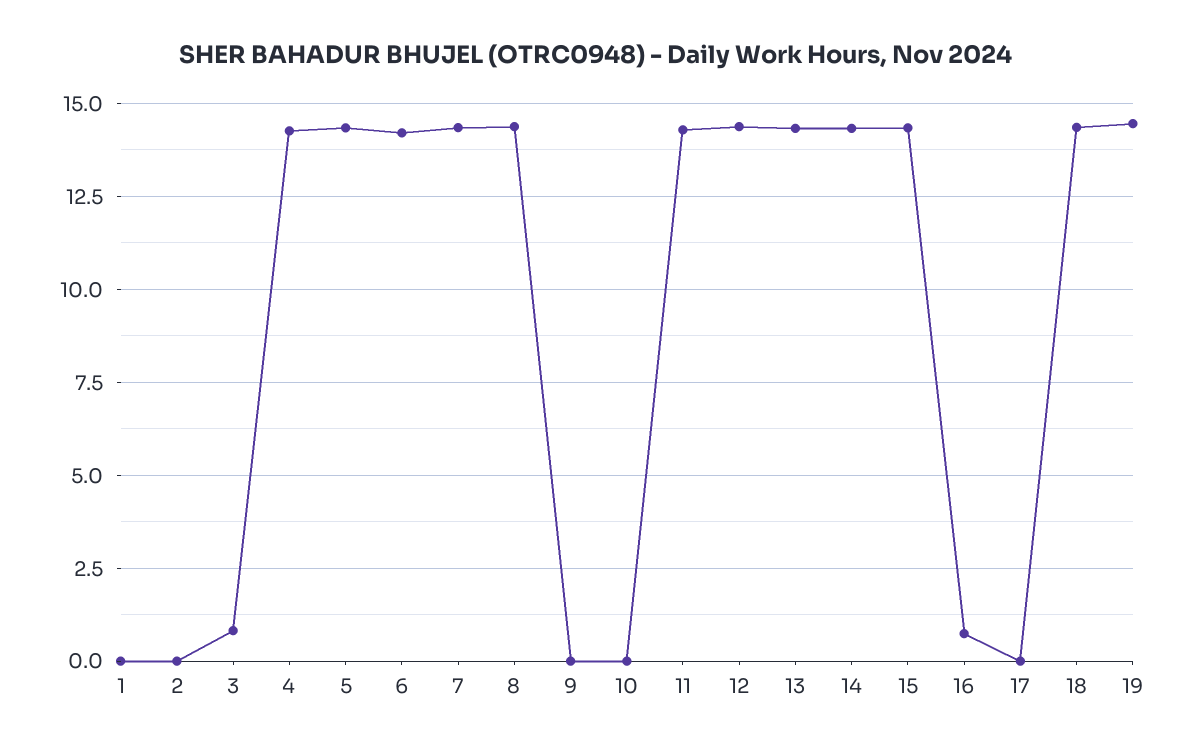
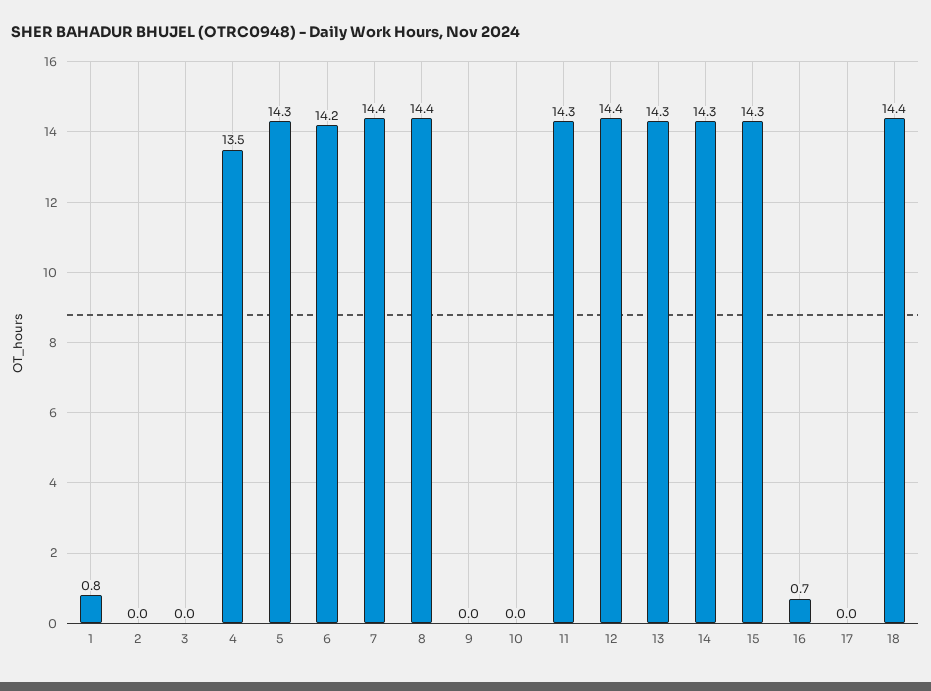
1: 0 -> 0.8
3: 0.75 -> 0
4: 14.25 -> 13.5
19: 14.5 -> none

